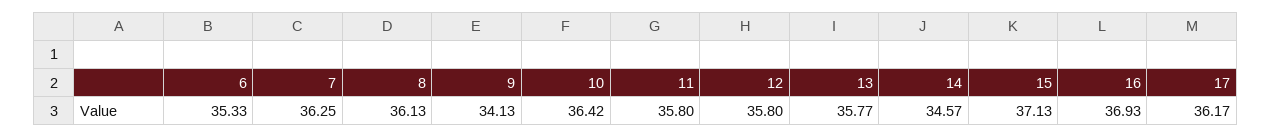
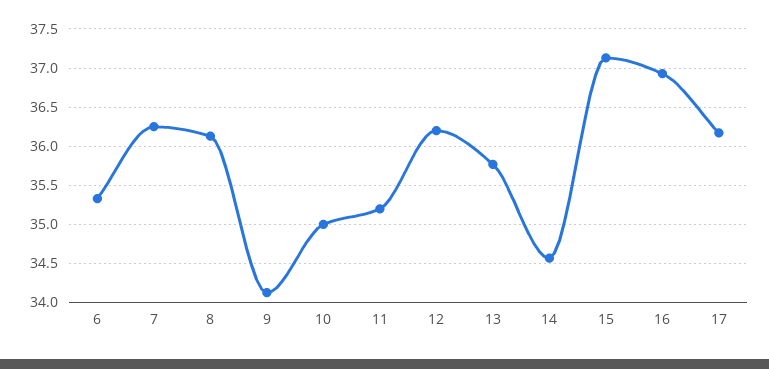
10: 36.42 -> 35
11: 35.8 -> 35.2
12: 35.8 -> 36.2

